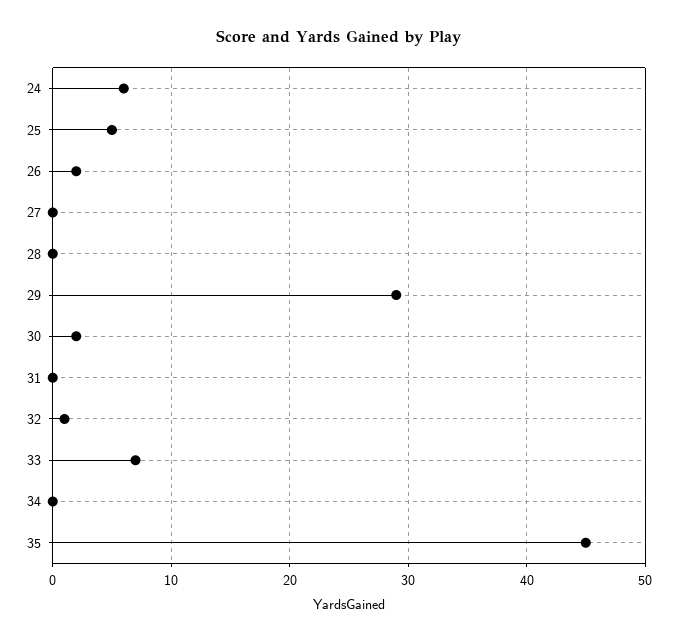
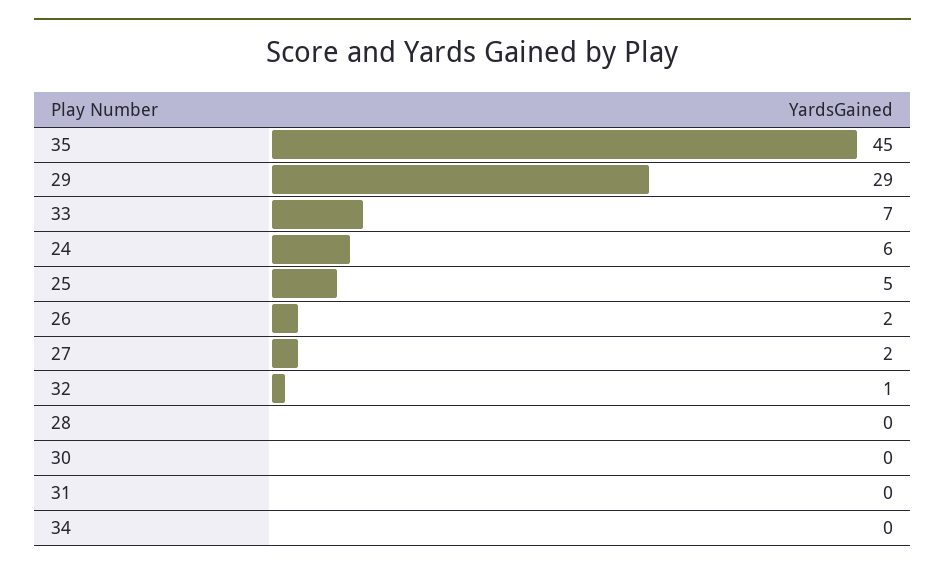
27: 0 -> 2
30: 2 -> 0

